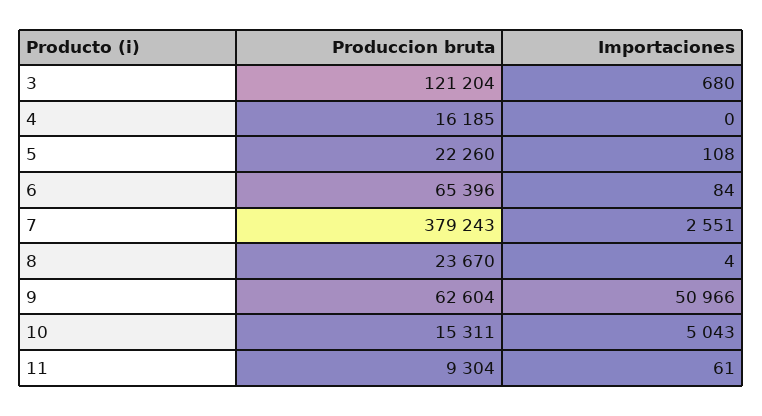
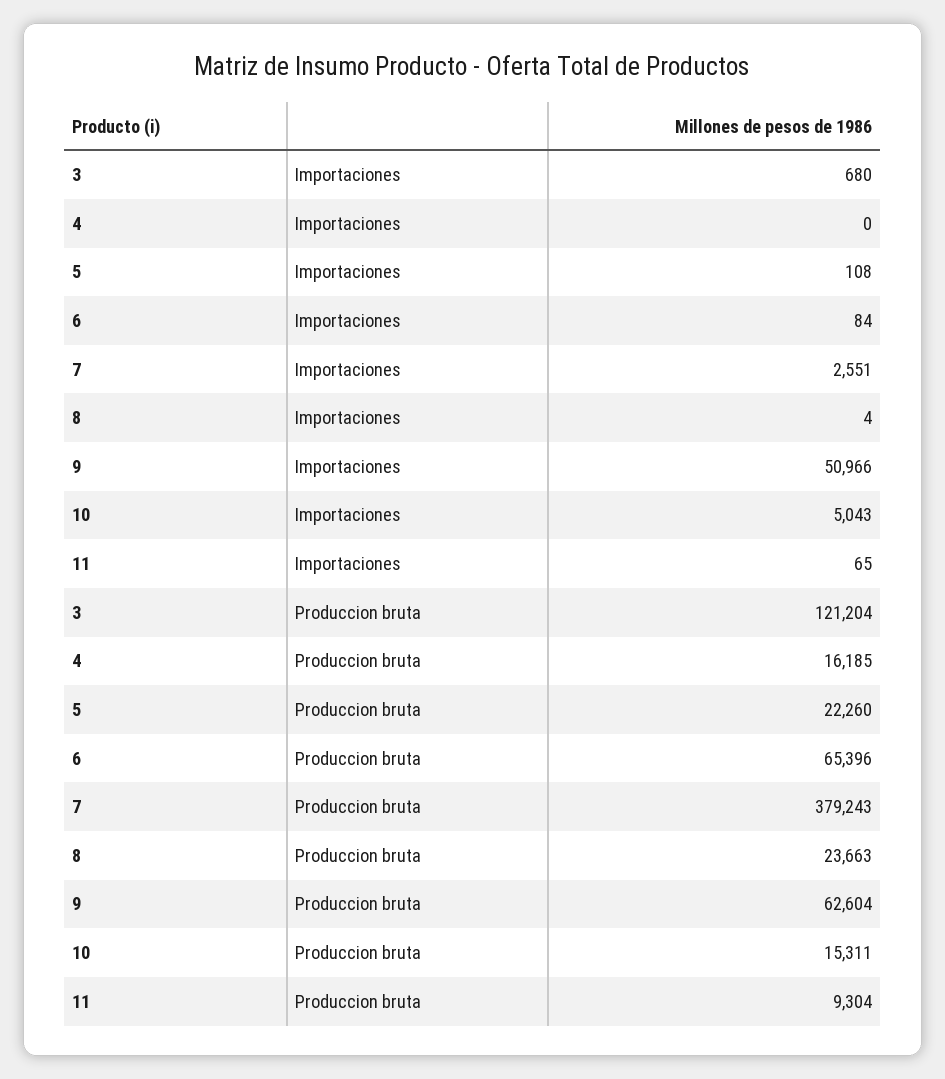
Produccion bruta, 8: 23670 -> 23663
Importaciones, 11: 61 -> 65

